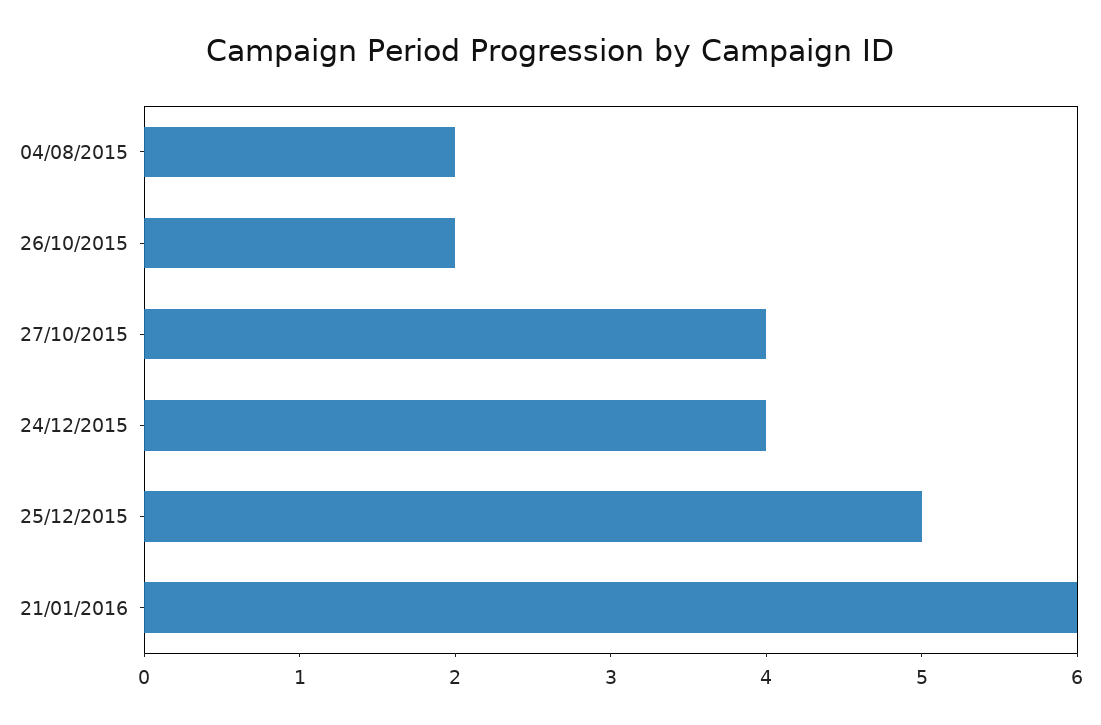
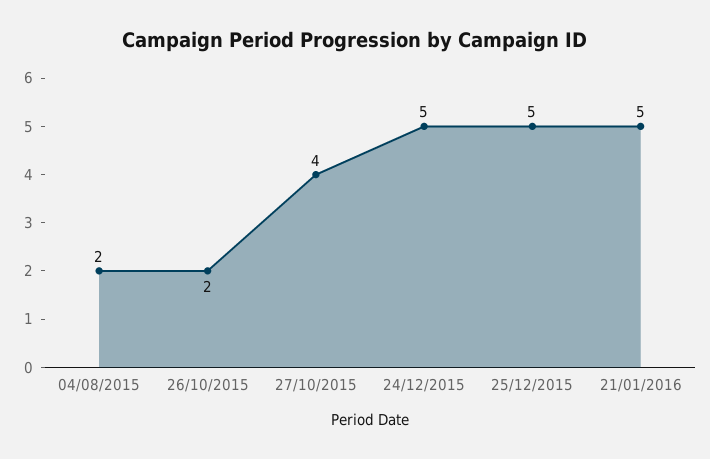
24/12/2015: 4 -> 5
21/01/2016: 6 -> 5

